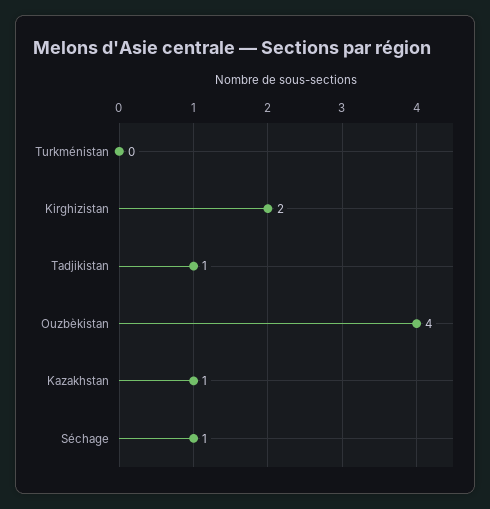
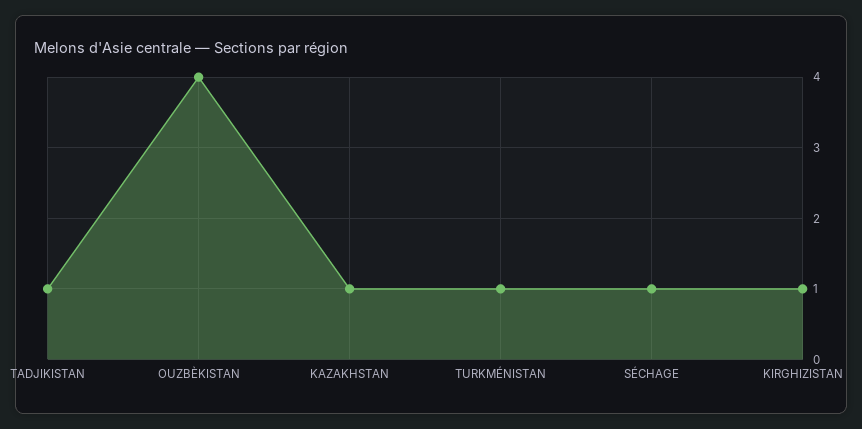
Turkménistan: 0 -> 1
Kirghizistan: 2 -> 1

